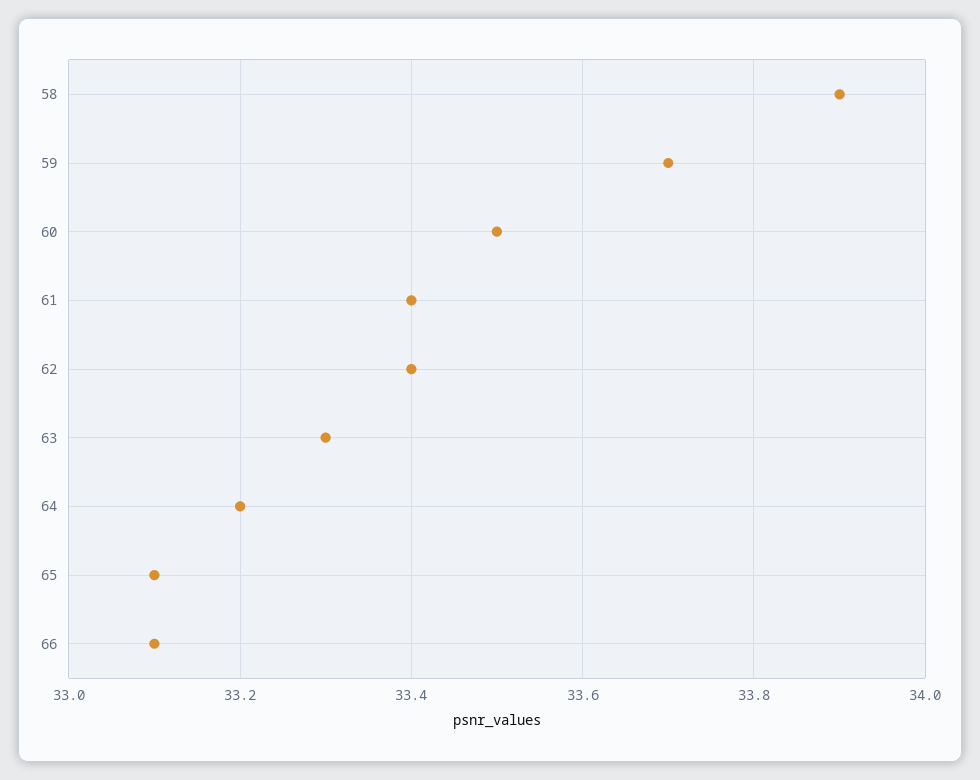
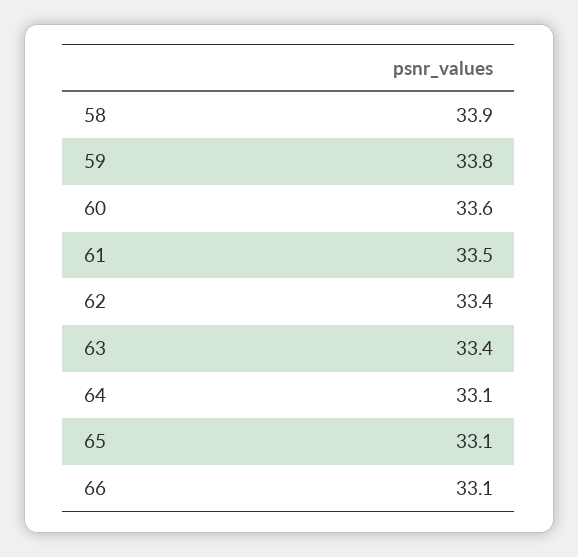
59: 33.7 -> 33.8
60: 33.5 -> 33.6
61: 33.4 -> 33.5
63: 33.3 -> 33.4
64: 33.2 -> 33.1

